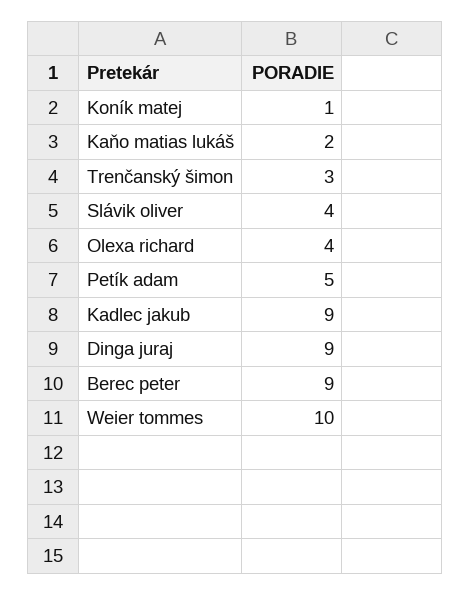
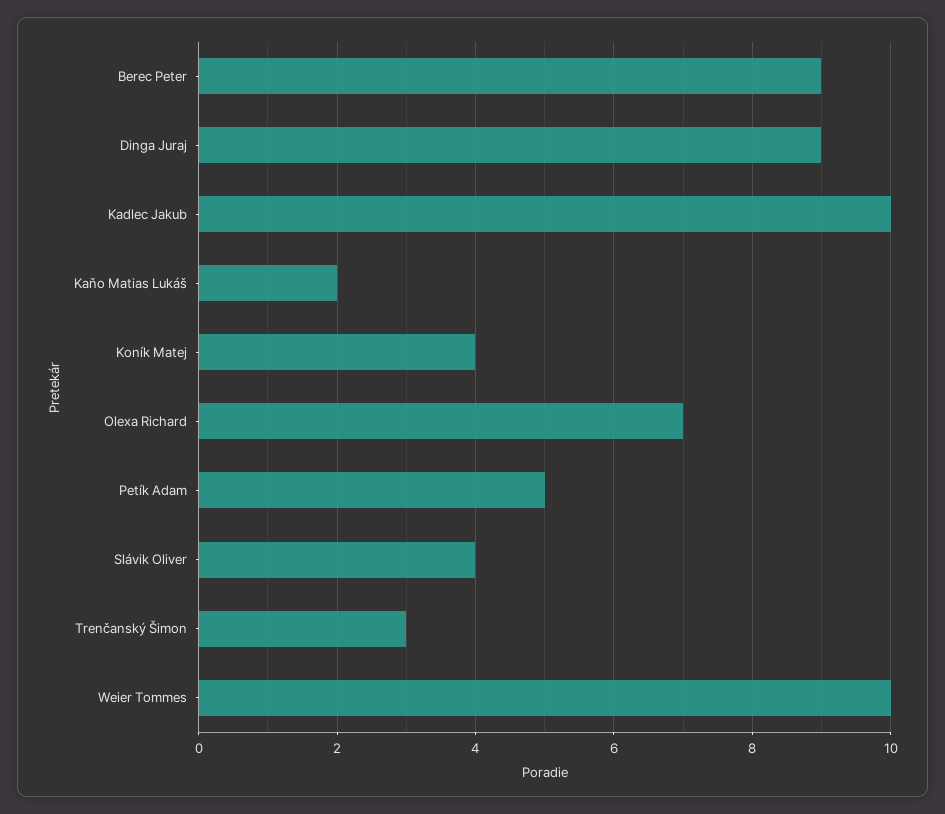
Koník matej: 1 -> 4
Olexa richard: 4 -> 7
Kadlec jakub: 9 -> 10

